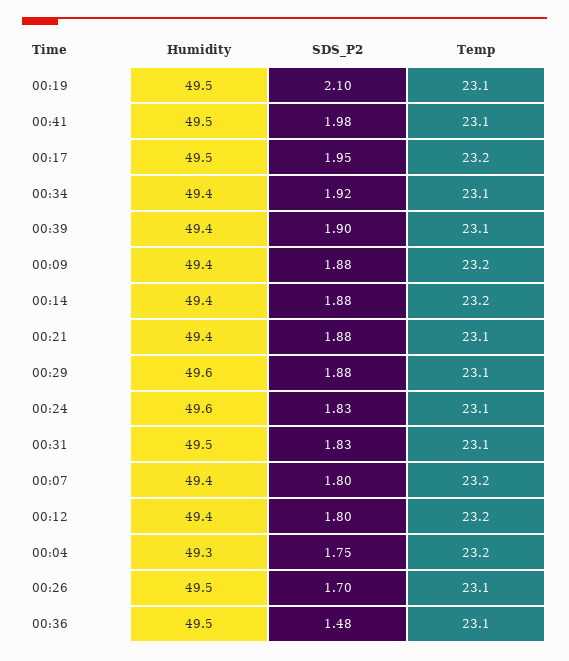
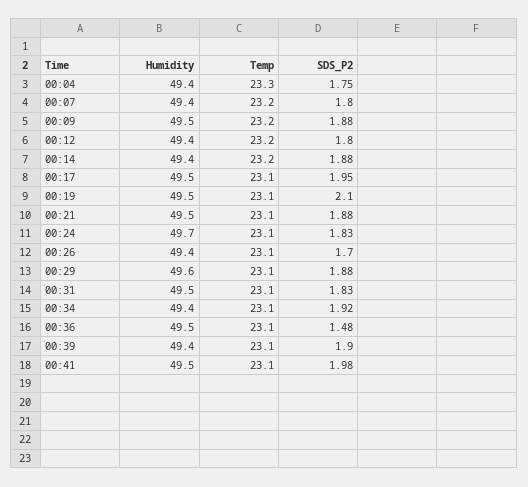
Temp, 00:17: 23.2 -> 23.1
Humidity, 00:09: 49.4 -> 49.5
Humidity, 00:21: 49.4 -> 49.5
Humidity, 00:24: 49.6 -> 49.7
Humidity, 00:04: 49.3 -> 49.4
Temp, 00:04: 23.2 -> 23.3
Humidity, 00:26: 49.5 -> 49.4

